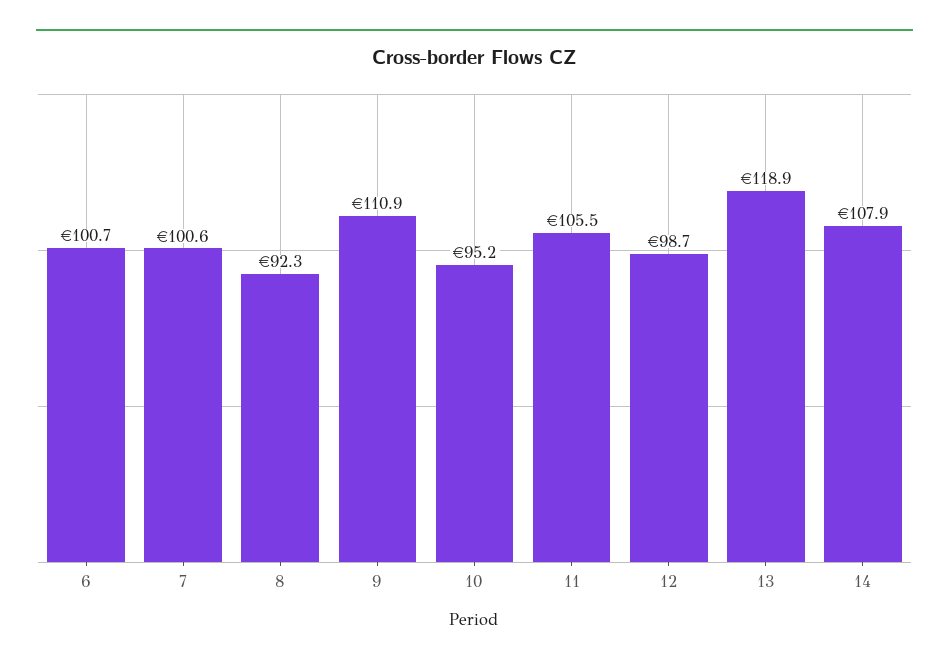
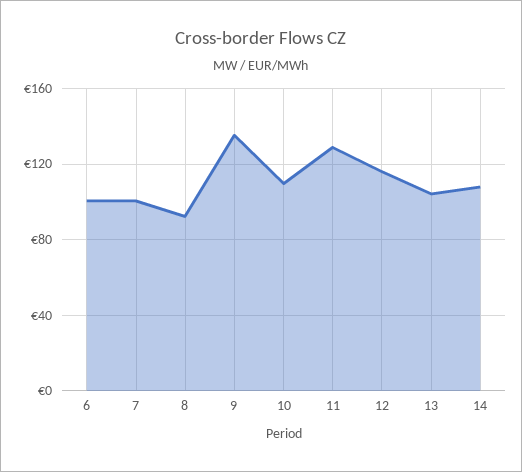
9: 110.9 -> 135
10: 95.2 -> 110
11: 105.5 -> 130
12: 98.7 -> 115
13: 118.9 -> 105

